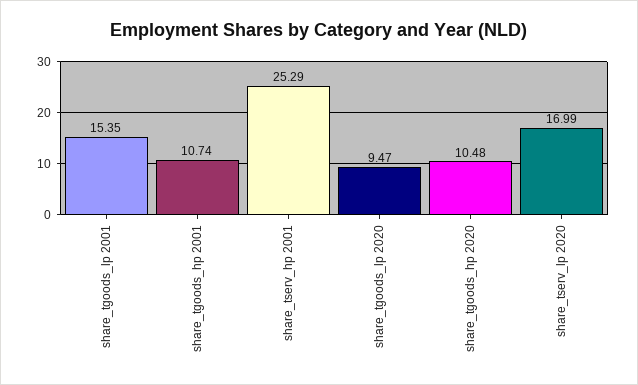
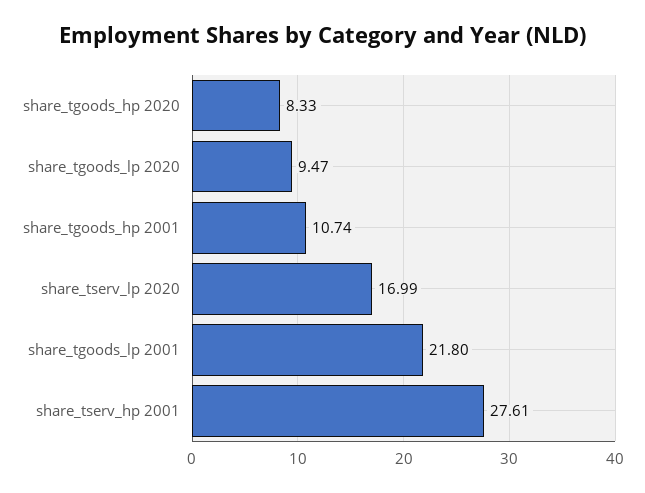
share_tgoods_lp 2001: 15.35 -> 21.8
share_tserv_hp 2001: 25.29 -> 27.61
share_tgoods_hp 2020: 10.48 -> 8.33

